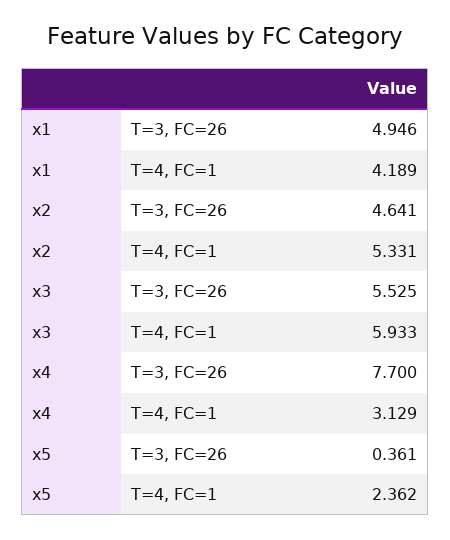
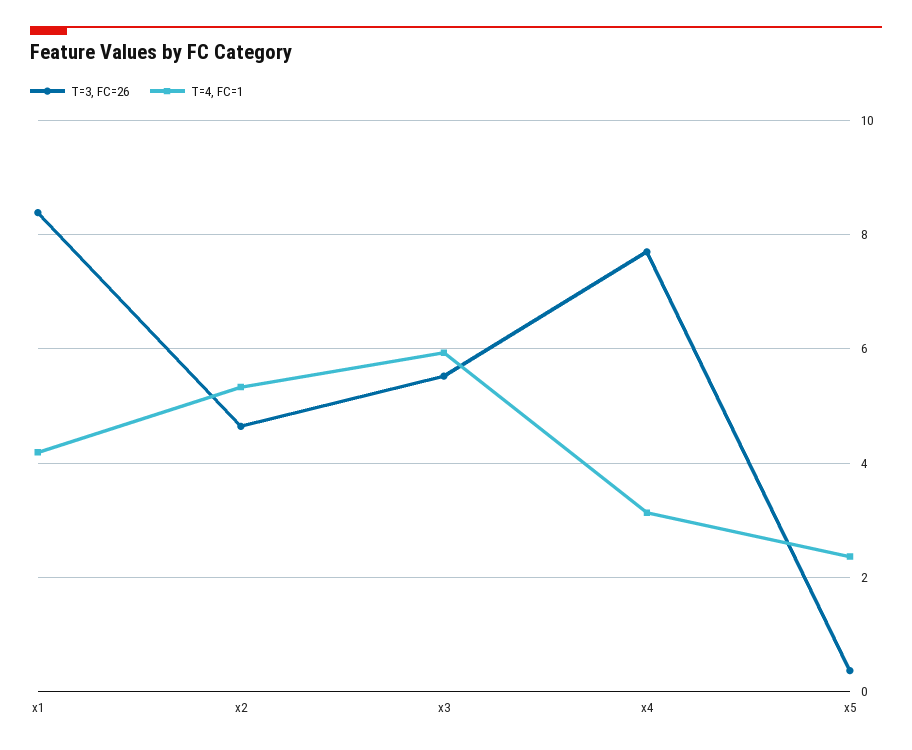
T=3, FC=26, x1: 4.946 -> 8.4

